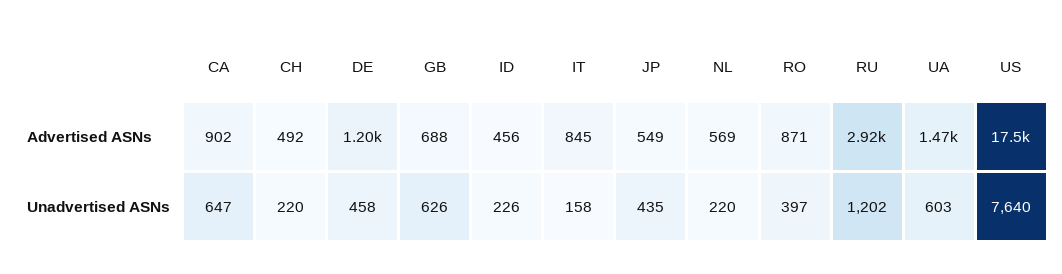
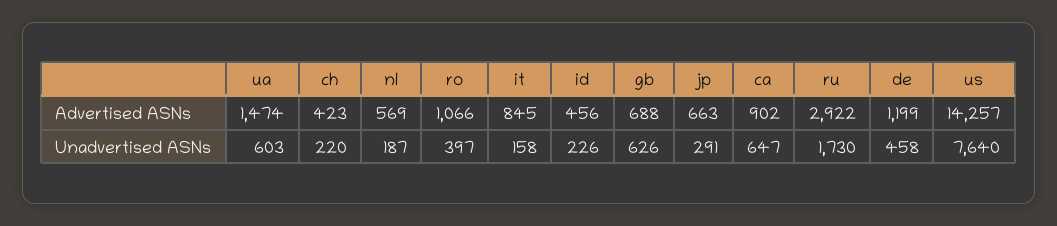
CH, Advertised ASNs: 492 -> 423
JP, Advertised ASNs: 549 -> 663
RO, Advertised ASNs: 871 -> 1066
US, Advertised ASNs: 17500 -> 14257
JP, Unadvertised ASNs: 435 -> 291
NL, Unadvertised ASNs: 220 -> 187
RU, Unadvertised ASNs: 1202 -> 1730

